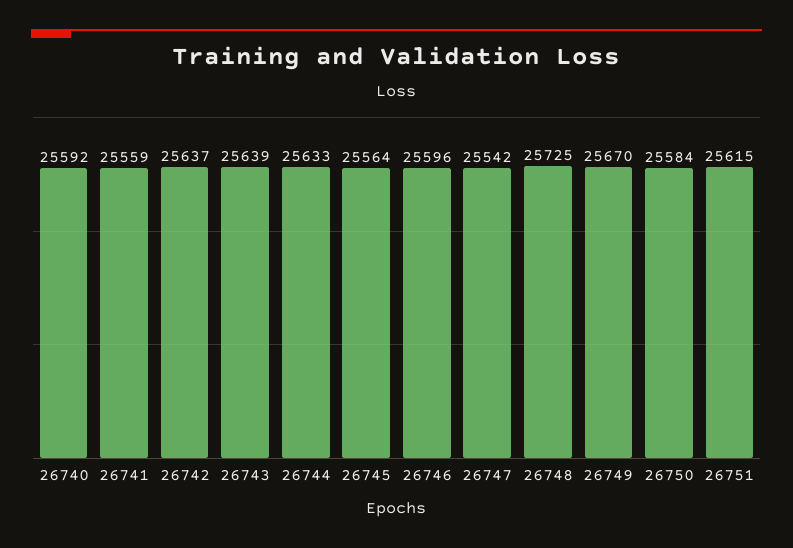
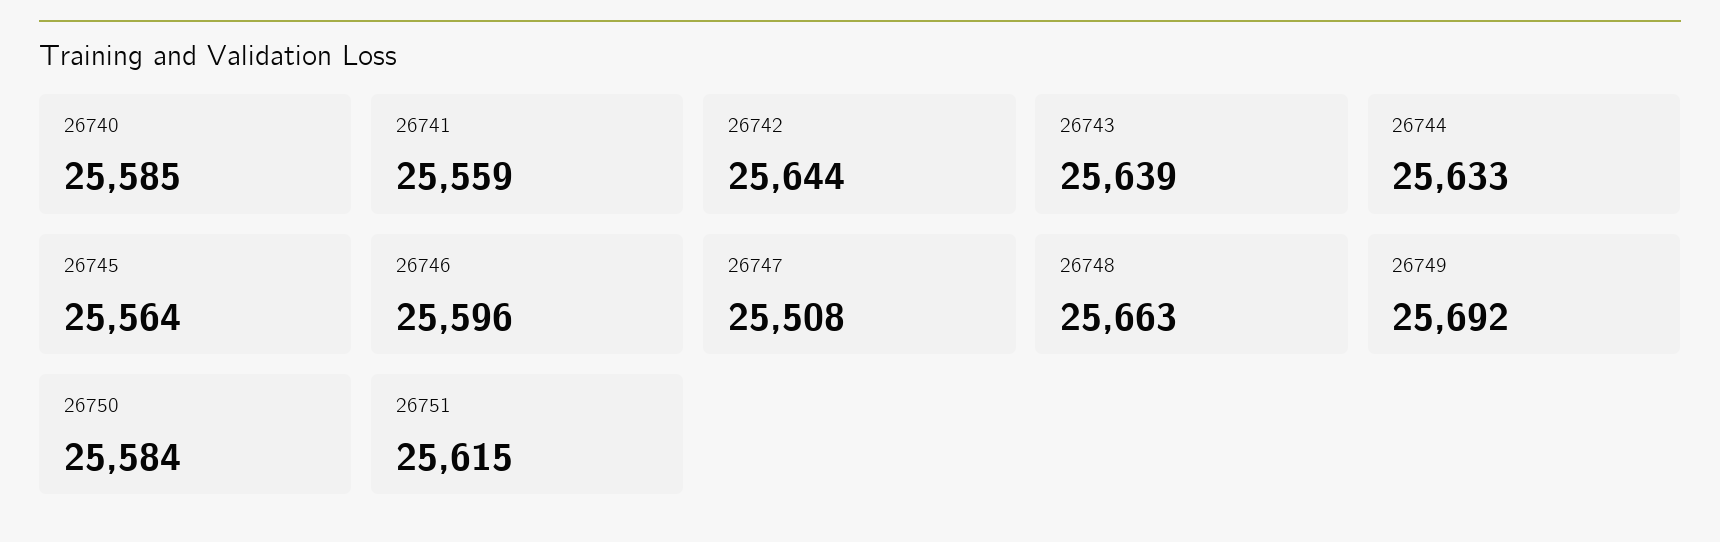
26740: 25592 -> 25585
26742: 25637 -> 25644
26747: 25542 -> 25508
26748: 25725 -> 25663
26749: 25670 -> 25692

